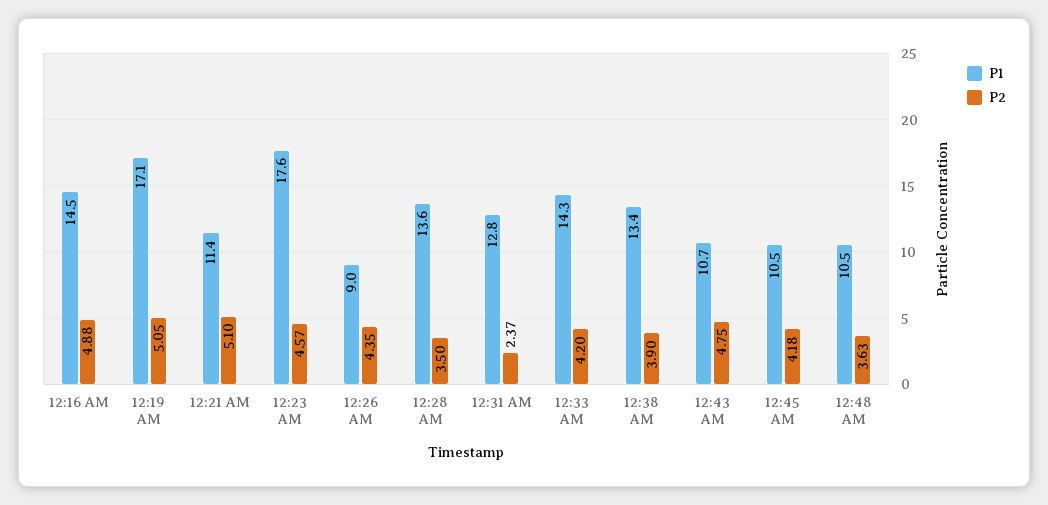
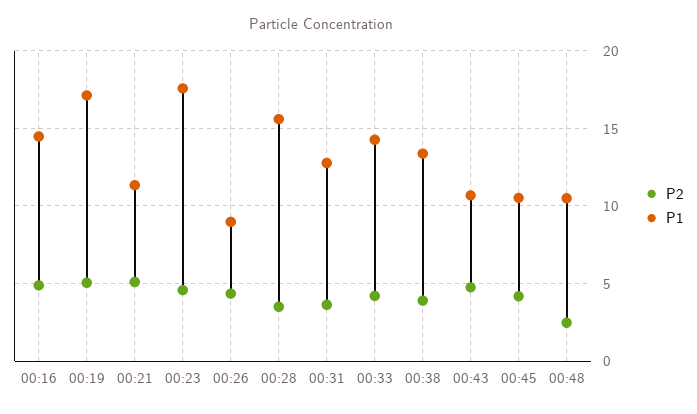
P1, 12:28 AM: 13.6 -> 15.5
P2, 12:31 AM: 2.37 -> 3.5
P2, 12:48 AM: 3.63 -> 2.5

